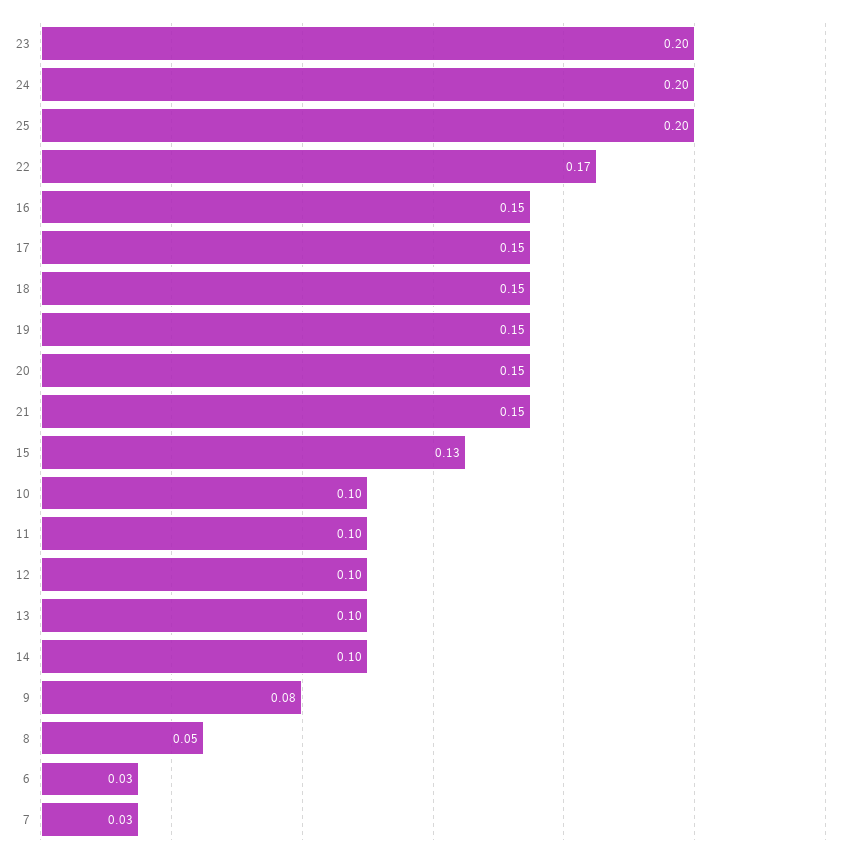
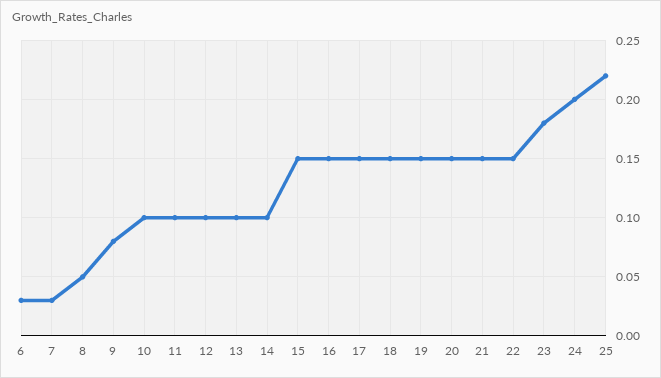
23: 0.2 -> 0.18
25: 0.2 -> 0.22
22: 0.17 -> 0.15
15: 0.13 -> 0.15

